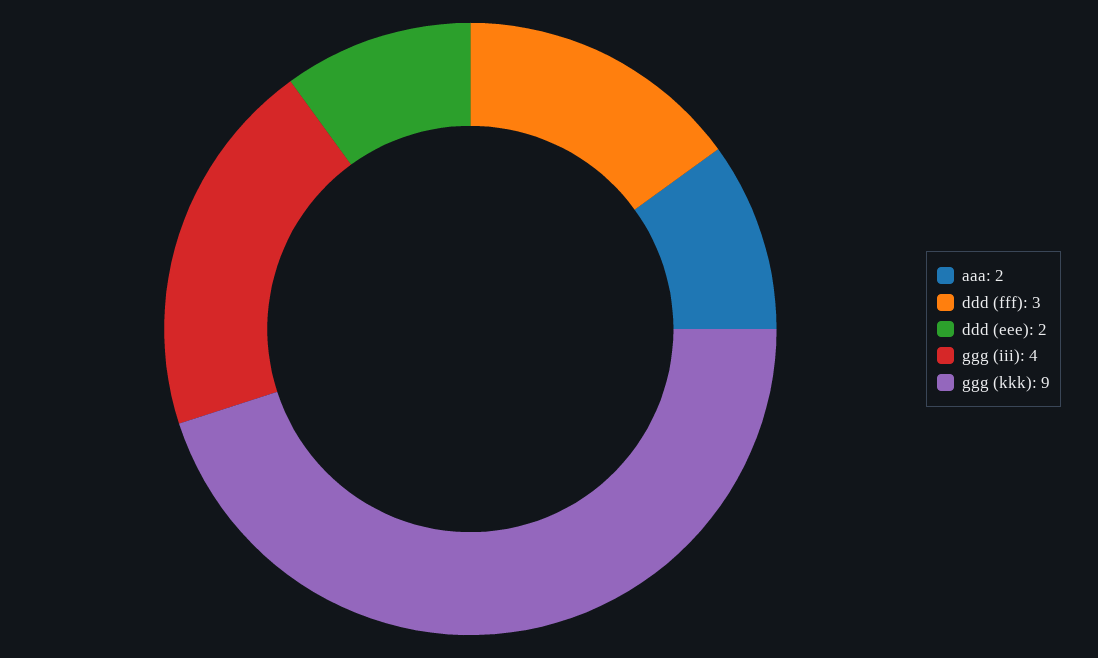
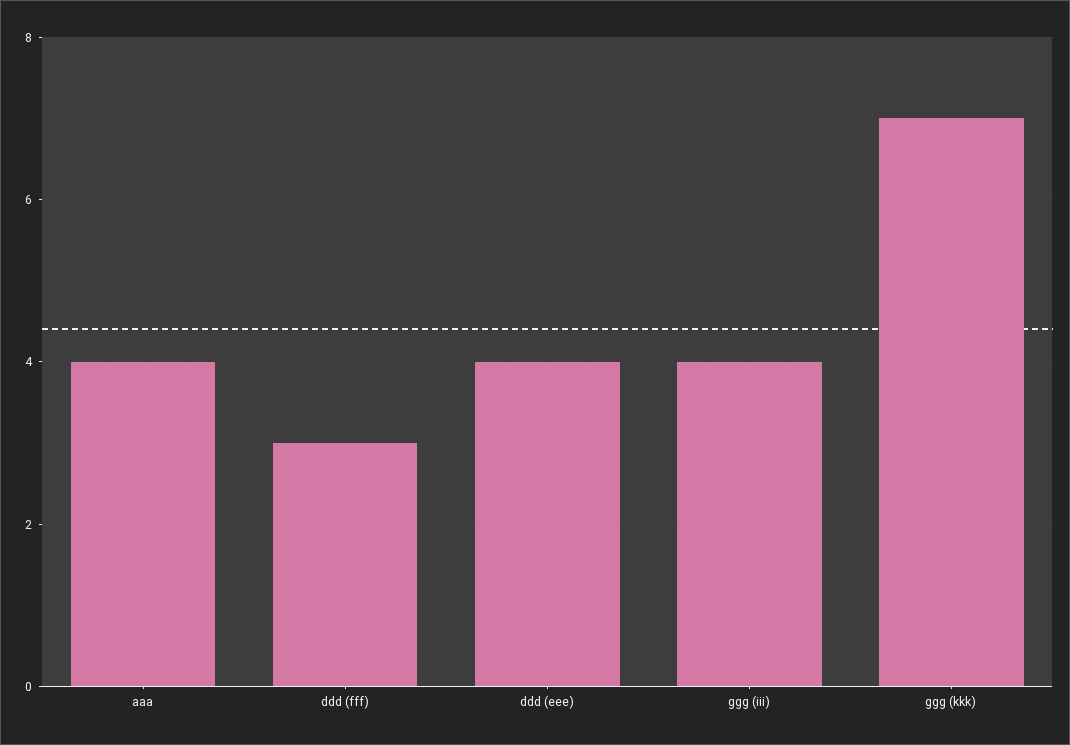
aaa: 2 -> 4
ddd (eee): 2 -> 4
ggg (kkk): 9 -> 7

